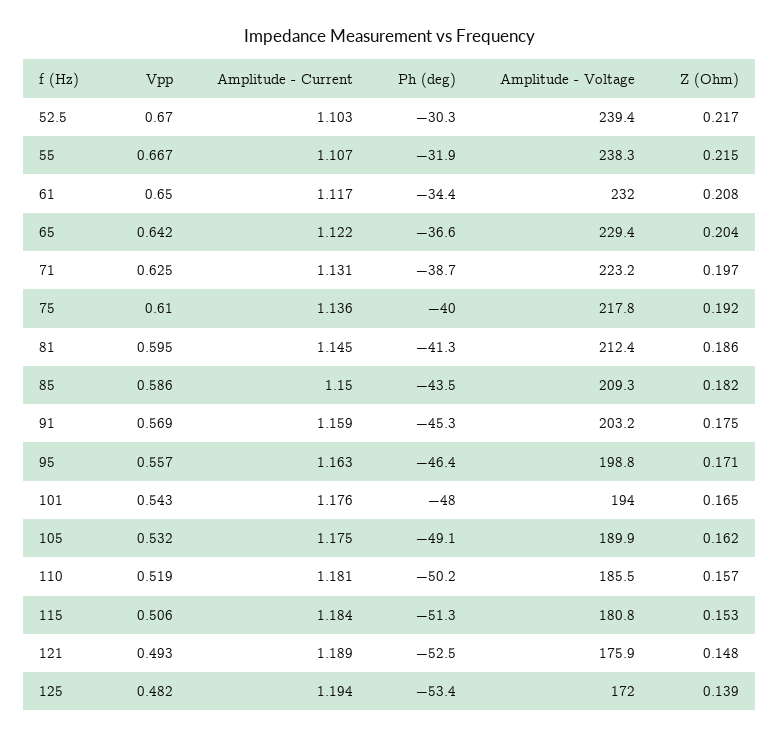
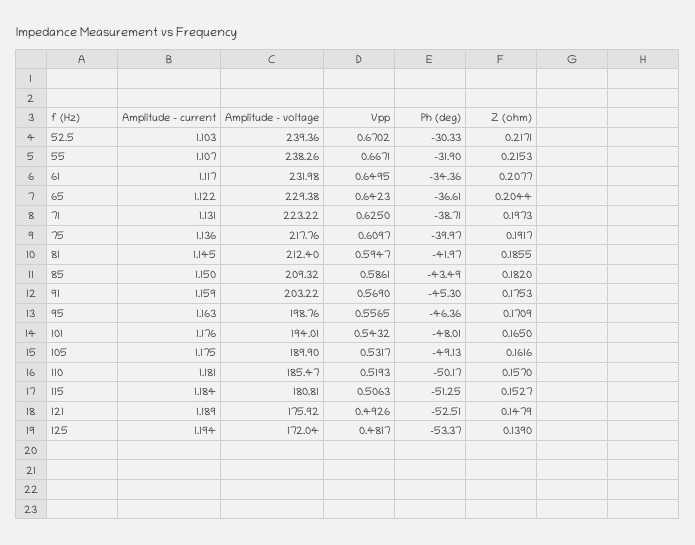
Ph (deg), 81: -41.3 -> -41.97

